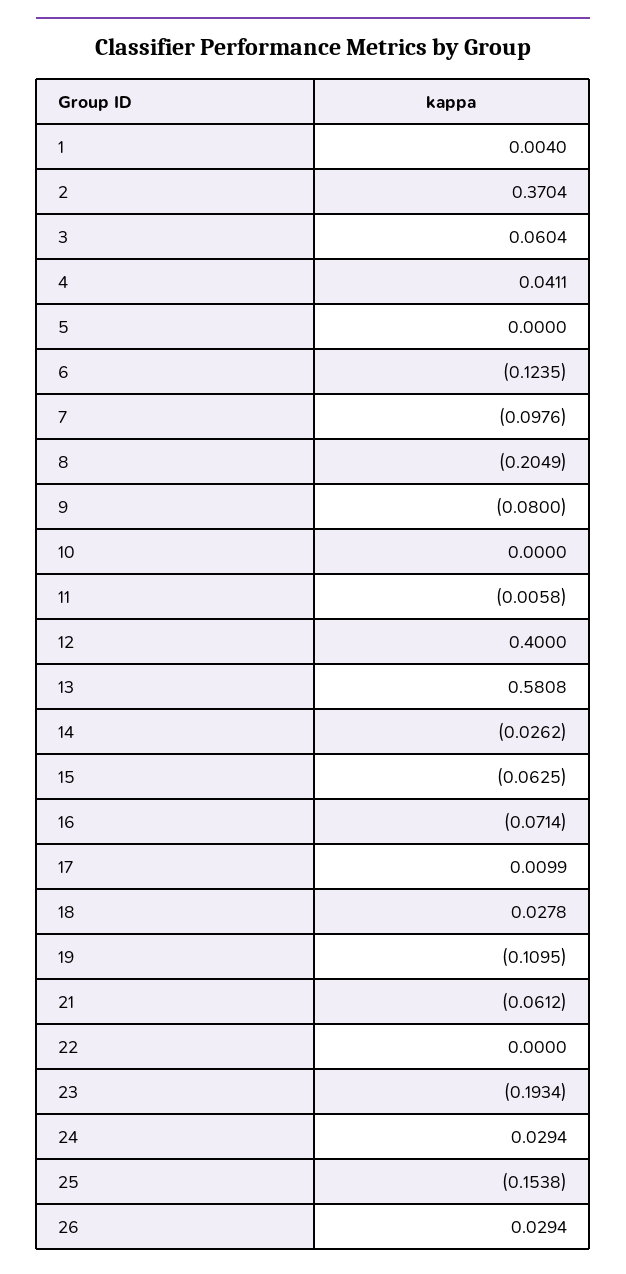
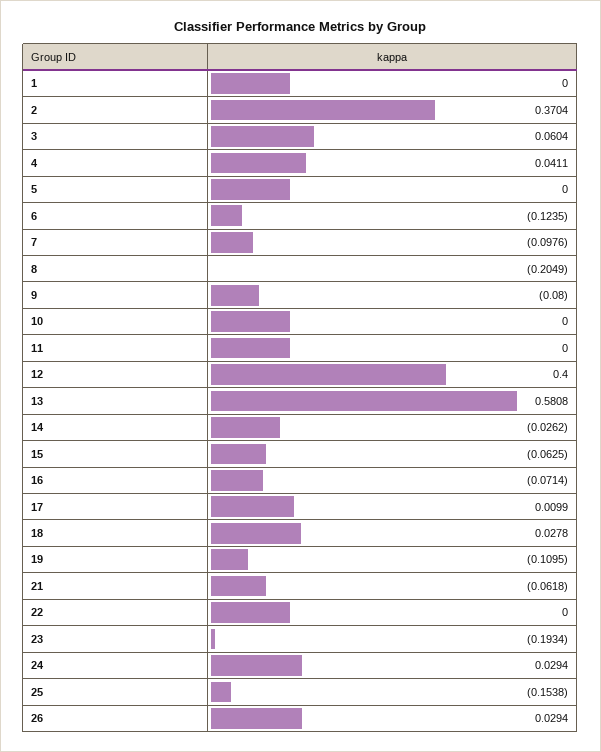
1: 0.004 -> 0
11: -0.0058 -> 0
21: -0.0612 -> -0.0618

